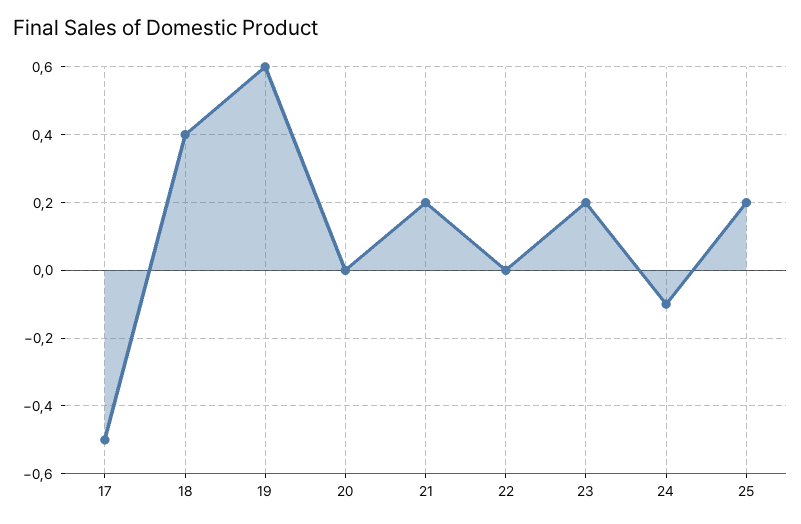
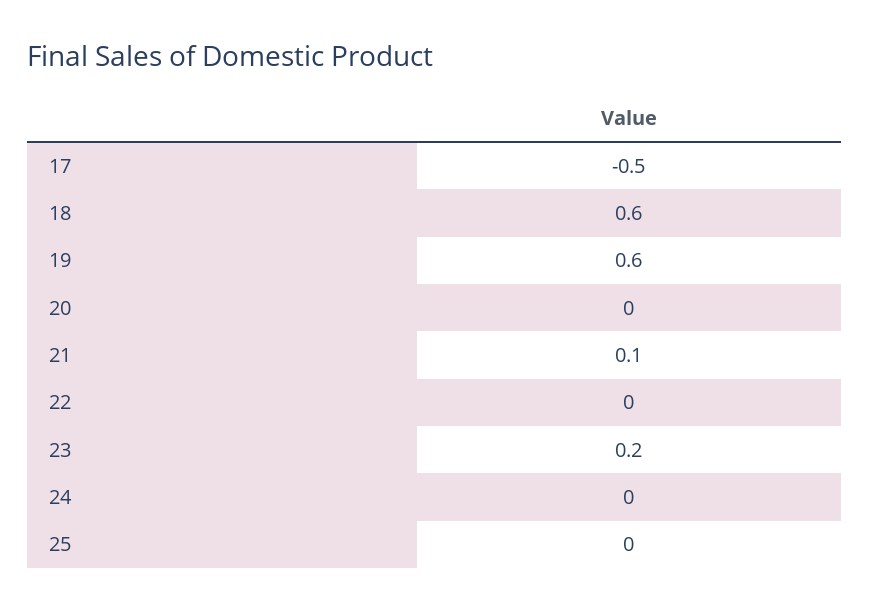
18: 0.4 -> 0.6
21: 0.2 -> 0.1
24: -0.1 -> 0
25: 0.2 -> 0

